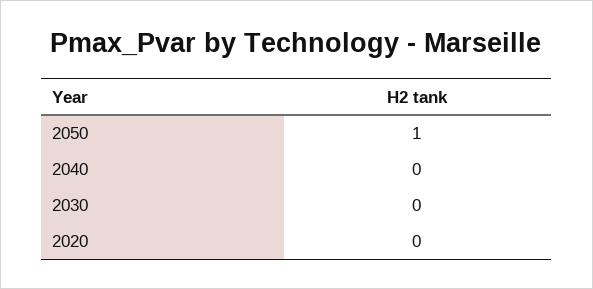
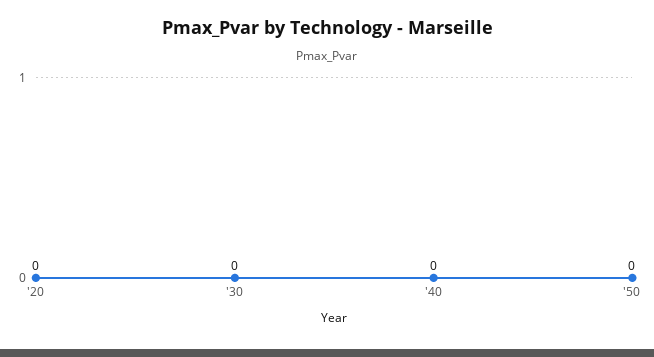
2050: 1 -> 0

